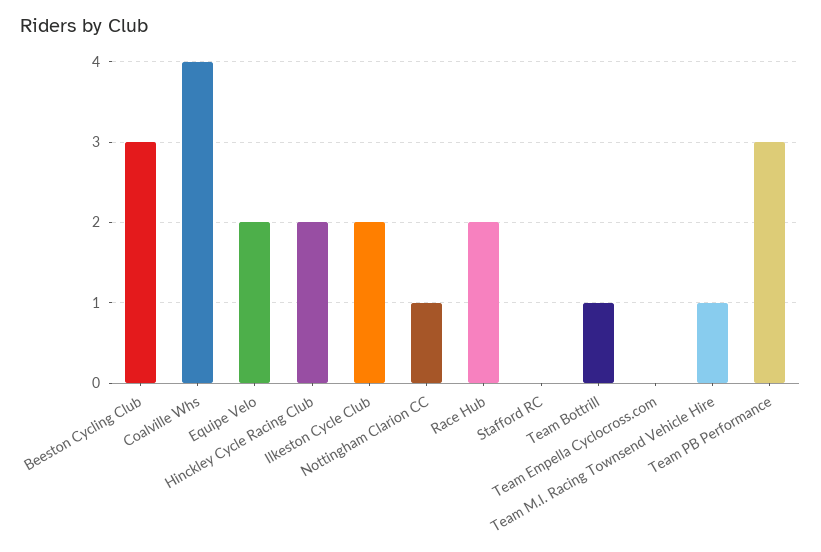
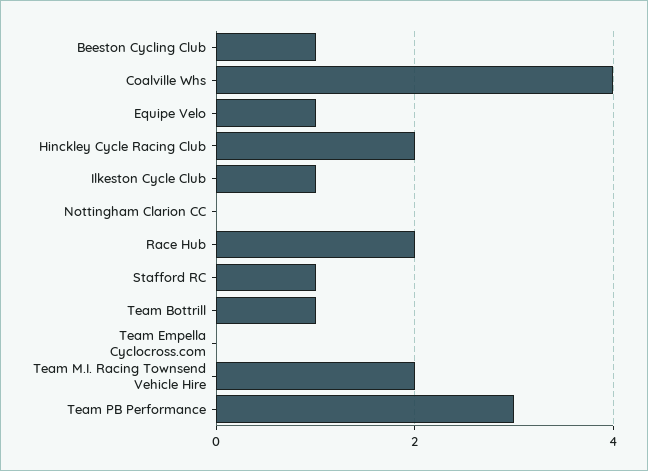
Beeston Cycling Club: 3 -> 1
Equipe Velo: 2 -> 1
Ilkeston Cycle Club: 2 -> 1
Nottingham Clarion CC: 1 -> 0
Stafford RC: 0 -> 1
Team M.I. Racing Townsend Vehicle Hire: 1 -> 2

